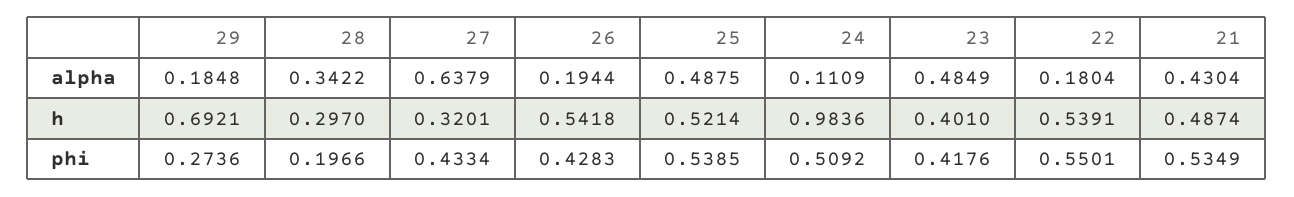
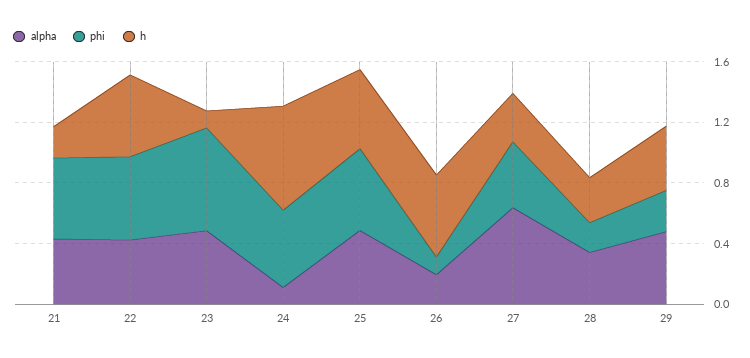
alpha, 29: 0.1848 -> 0.5
alpha, 22: 0.1804 -> 0.4
h, 29: 0.6921 -> 0.4
h, 24: 0.9836 -> 0.7
h, 23: 0.401 -> 0.1
h, 21: 0.4874 -> 0.2
phi, 26: 0.4283 -> 0.1
phi, 23: 0.4176 -> 0.7

